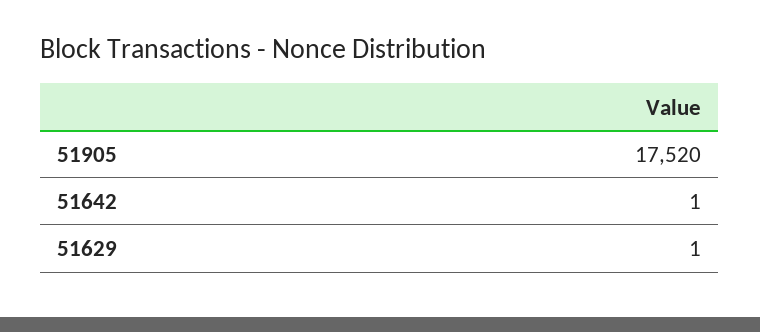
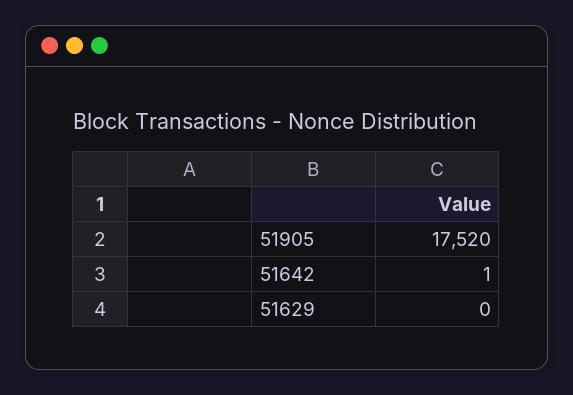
51629: 1 -> 0

